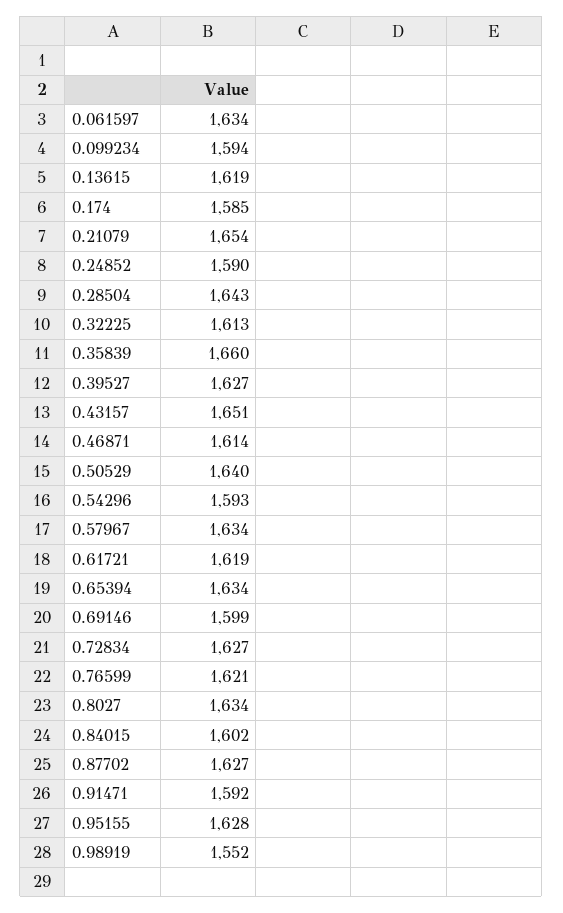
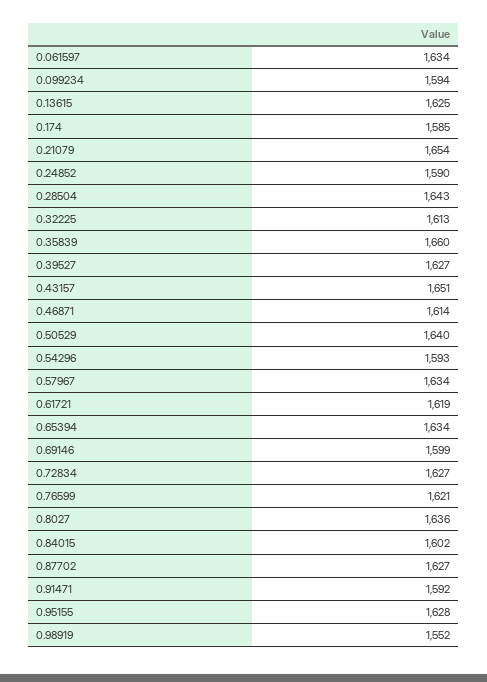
0.13615: 1619 -> 1625
0.8027: 1634 -> 1636

